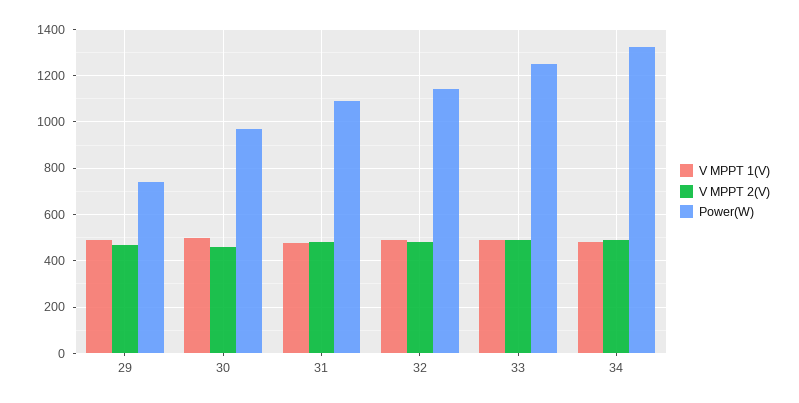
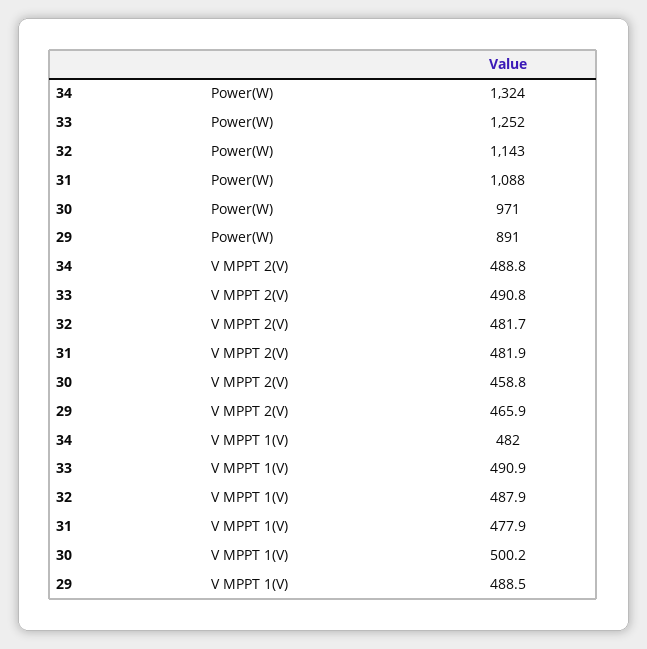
Power(W), 29: 750 -> 891

